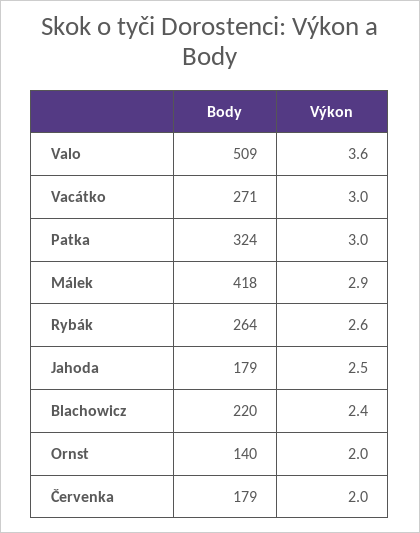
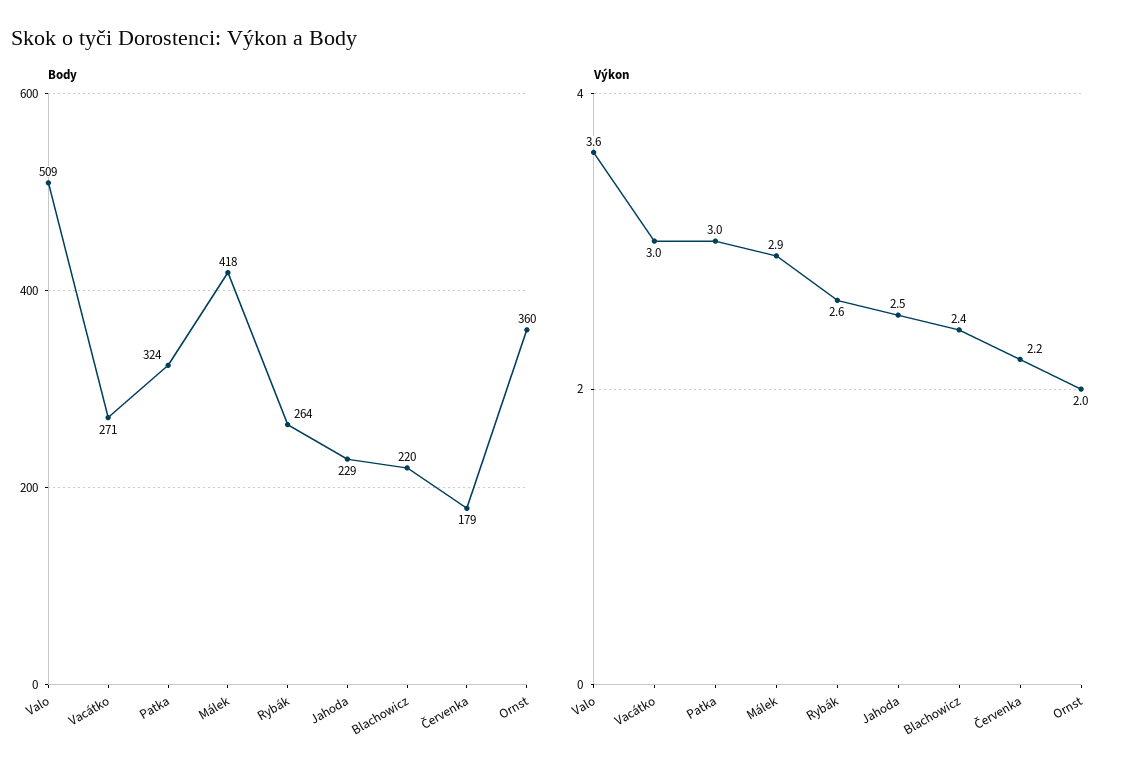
Body, Jahoda: 179 -> 229
Body, Ornst: 140 -> 360
Výkon, Červenka: 2 -> 2.2

